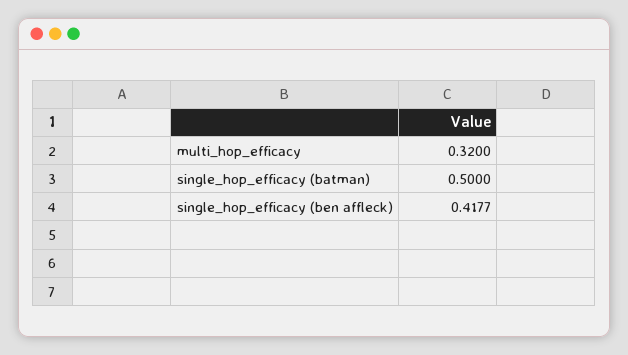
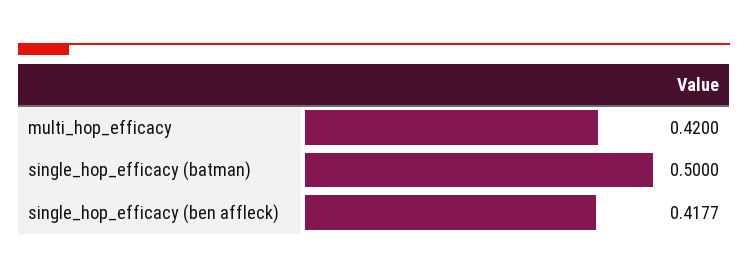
multi_hop_efficacy: 0.32 -> 0.42

